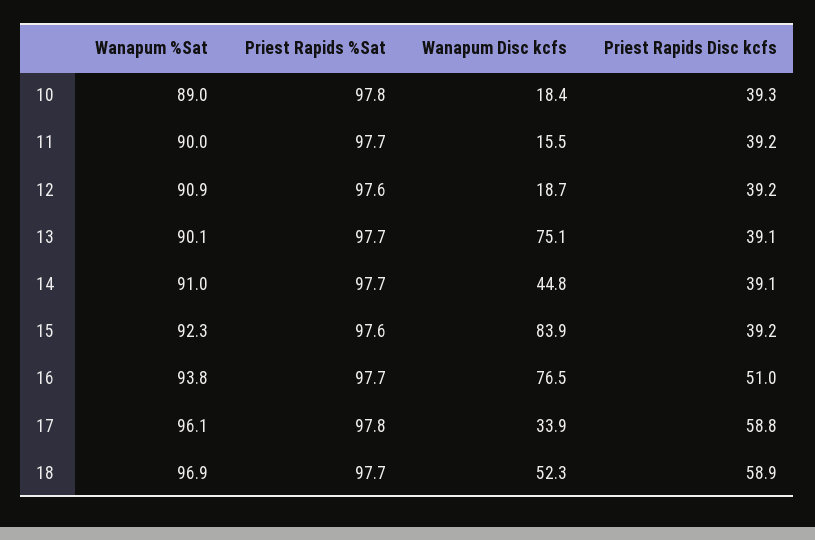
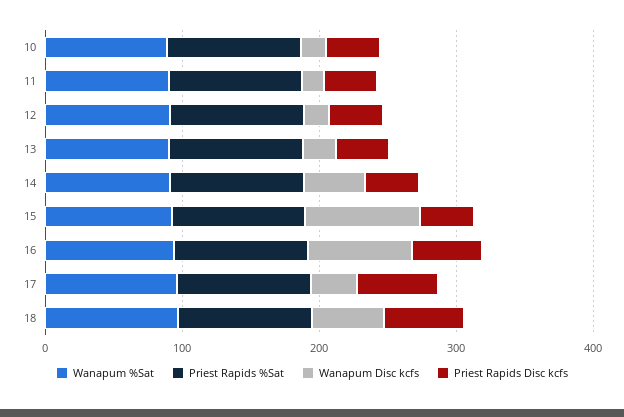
Wanapum Disc kcfs, 13: 75.1 -> 20

